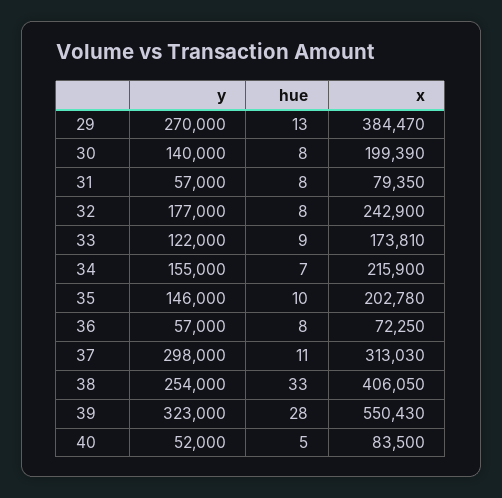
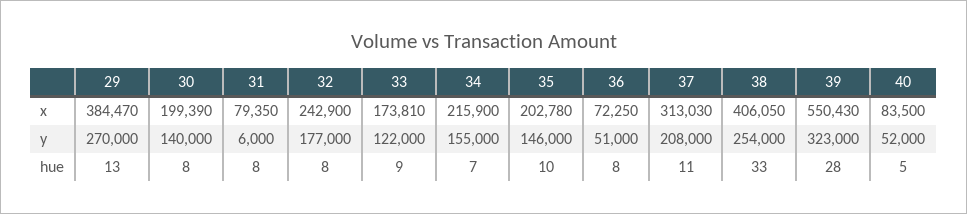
y, 31: 57000 -> 6000
y, 36: 57000 -> 51000
y, 37: 298000 -> 208000

